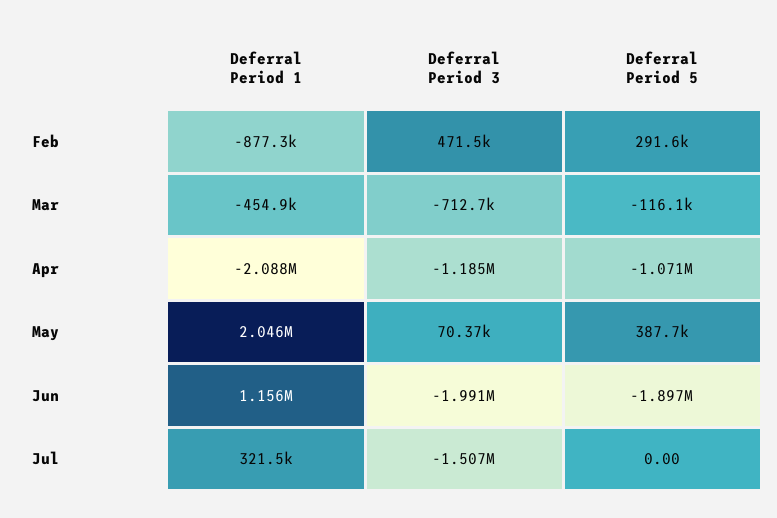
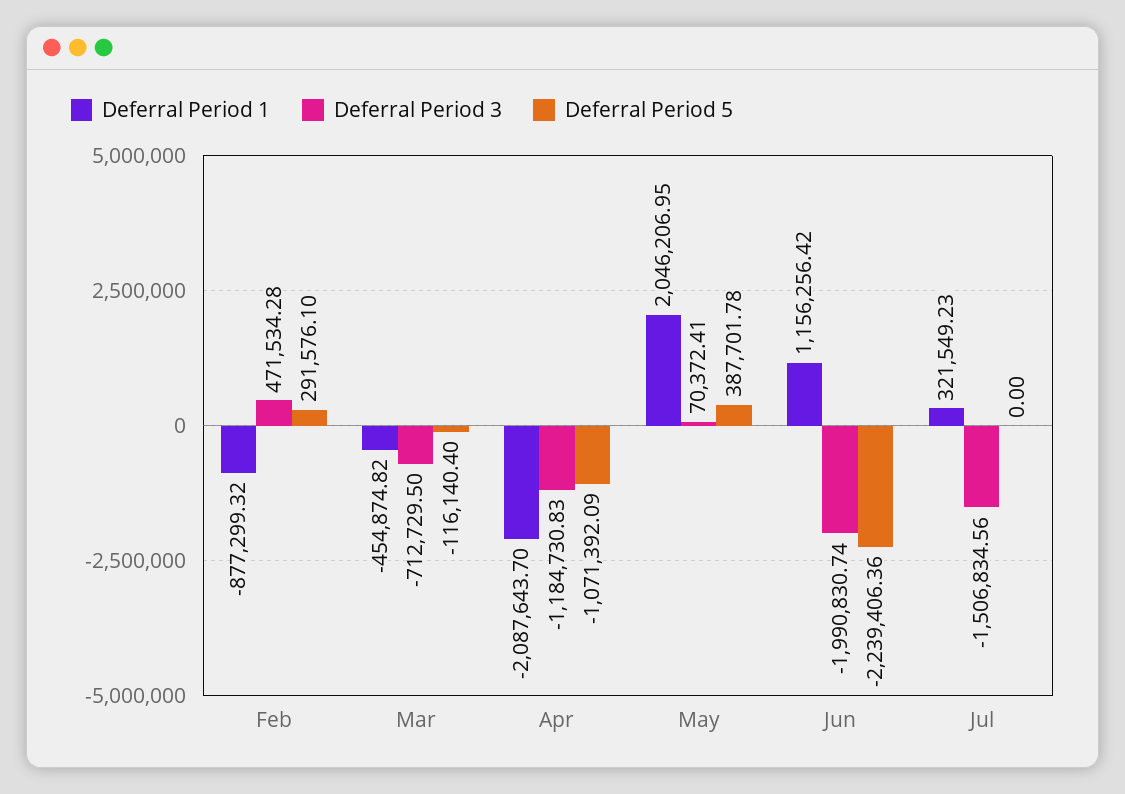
Deferral Period 5, Jun: -1897000 -> -2239406.36

